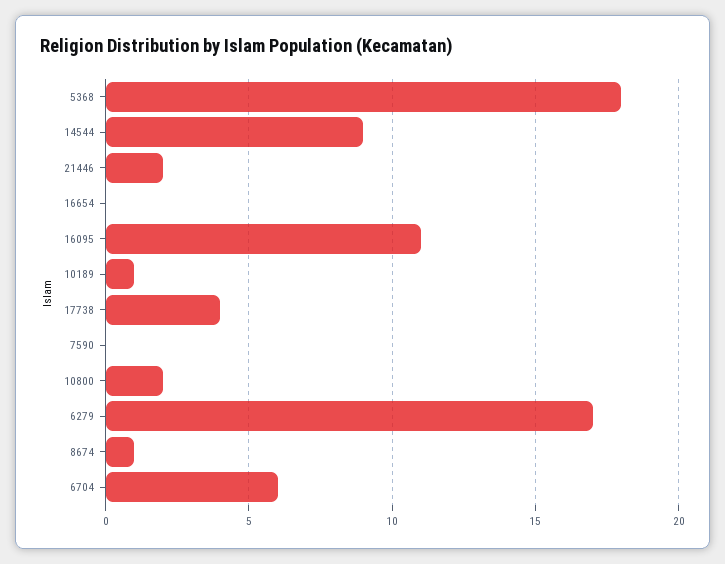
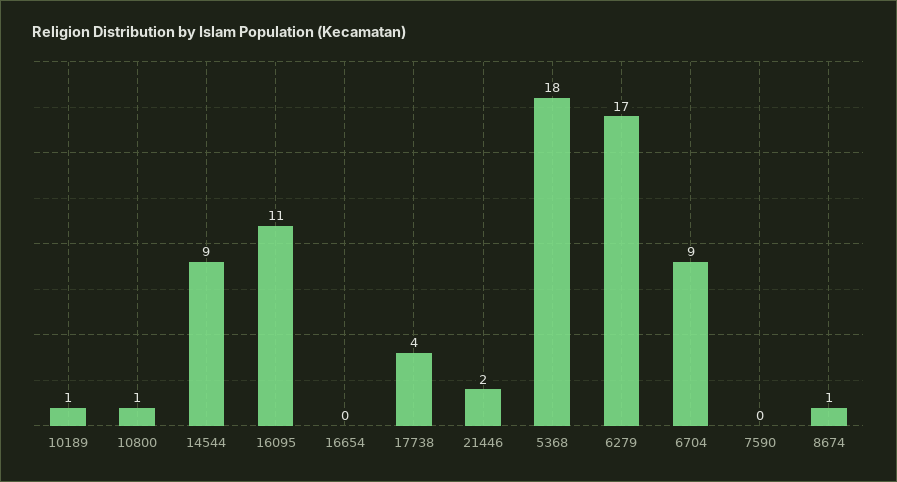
10800: 2 -> 1
6704: 6 -> 9

